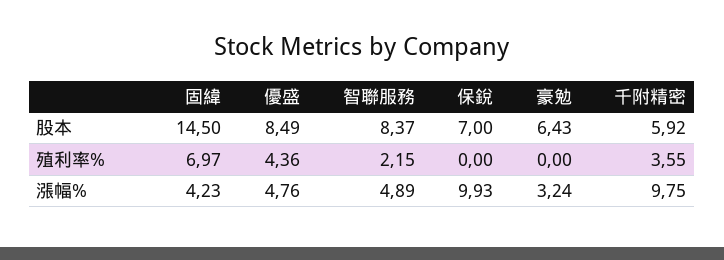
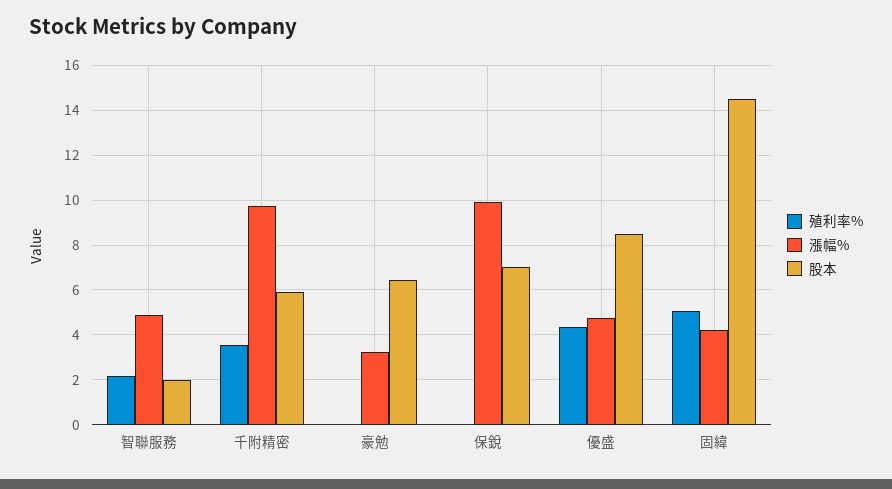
股本, 智聯服務: 8.37 -> 2
殖利率%, 固緯: 6.97 -> 5

